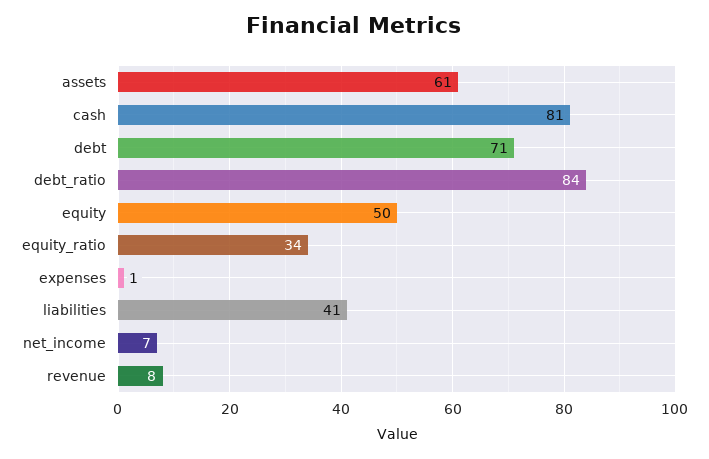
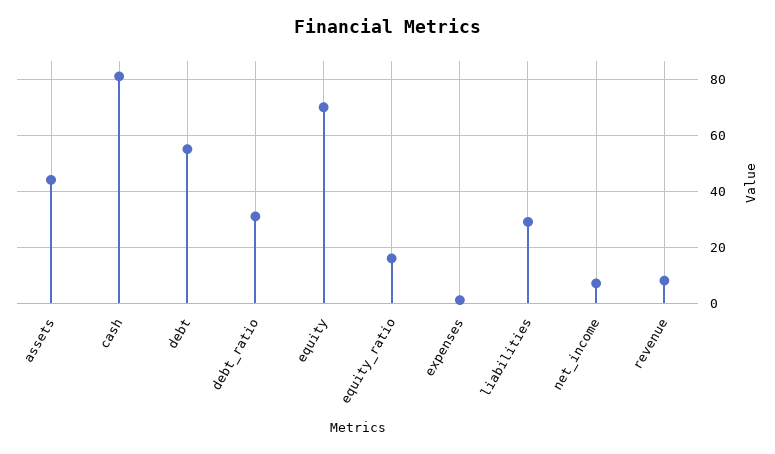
assets: 61 -> 45
debt: 71 -> 55
debt_ratio: 84 -> 30
equity: 50 -> 70
equity_ratio: 34 -> 15
liabilities: 41 -> 30

